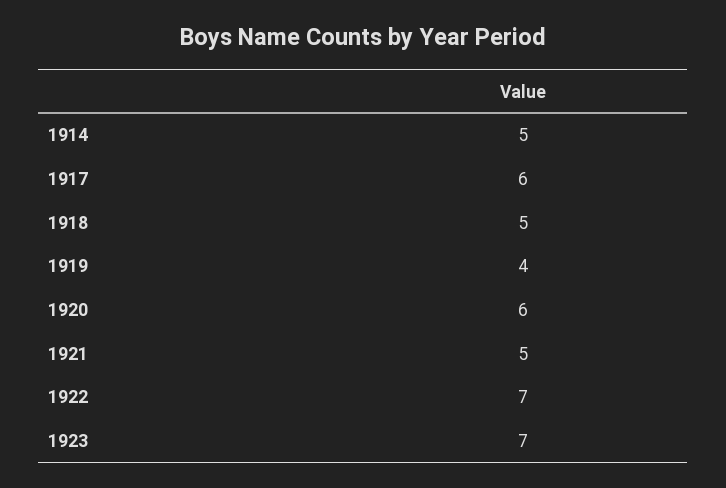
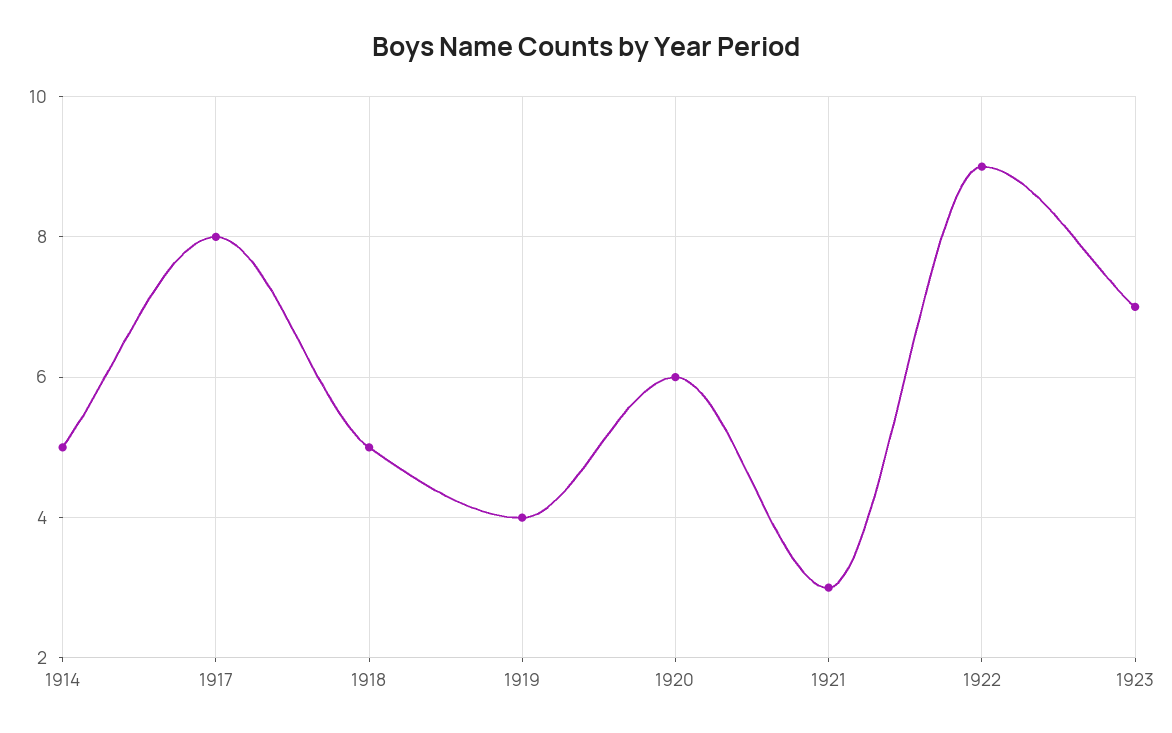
1917: 6 -> 8
1921: 5 -> 3
1922: 7 -> 9

